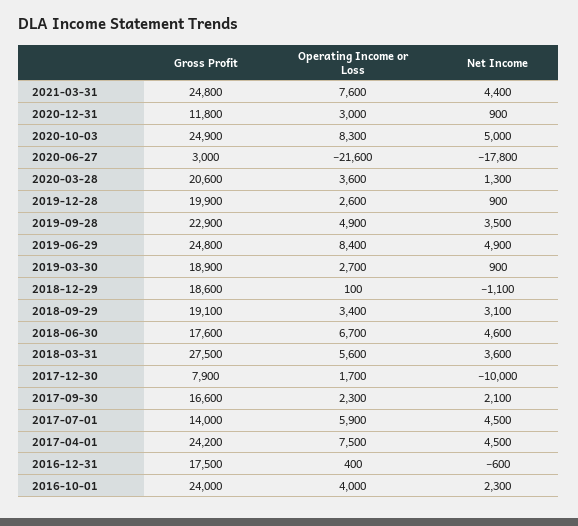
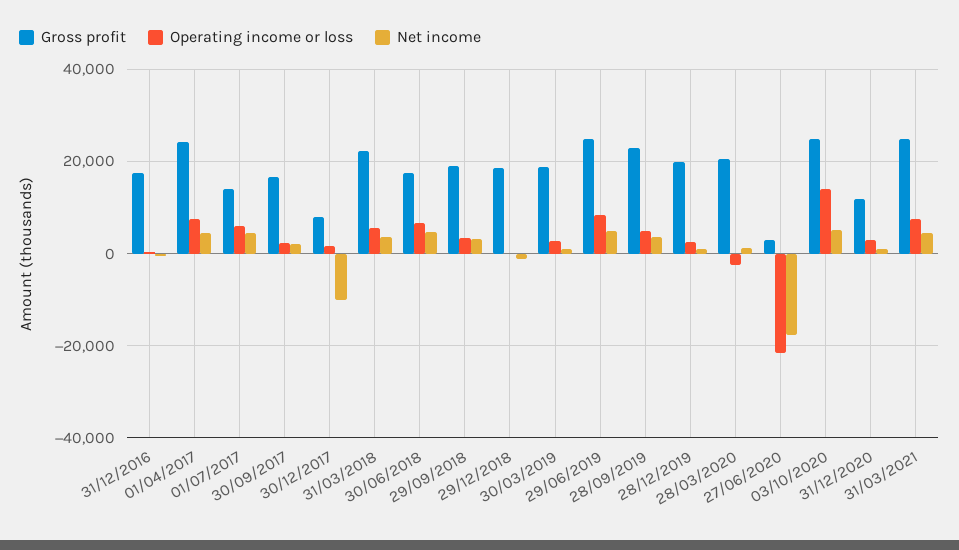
Operating Income or Loss, 2020-10-03: 8300 -> 14000
Operating Income or Loss, 2020-03-28: 3600 -> -2000
Gross Profit, 2018-03-31: 27500 -> 22000
Gross Profit, 2016-10-01: 24000 -> none
Operating Income or Loss, 2016-10-01: 4000 -> none
Net Income, 2016-10-01: 2300 -> none

